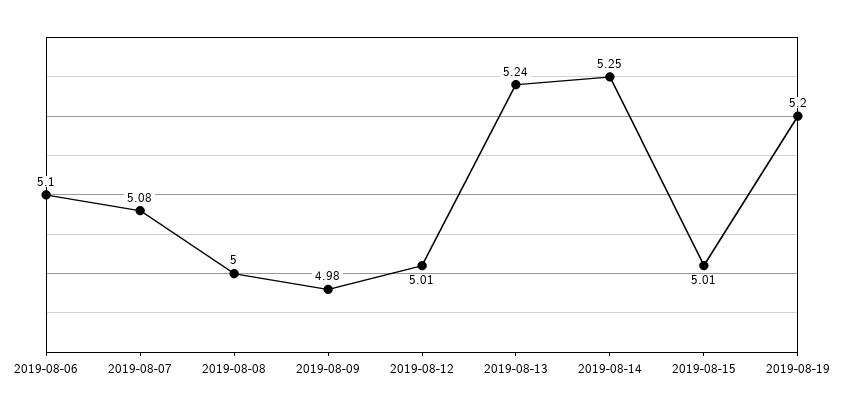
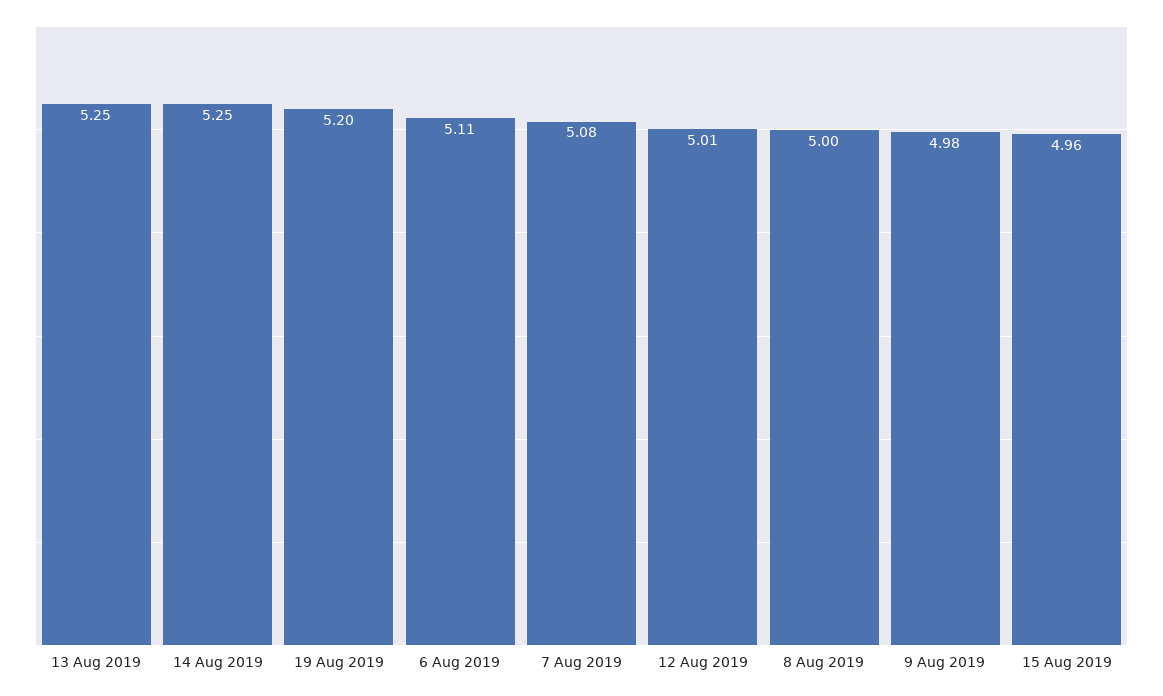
2019-08-06: 5.1 -> 5.11
2019-08-13: 5.24 -> 5.25
2019-08-15: 5.01 -> 4.96

